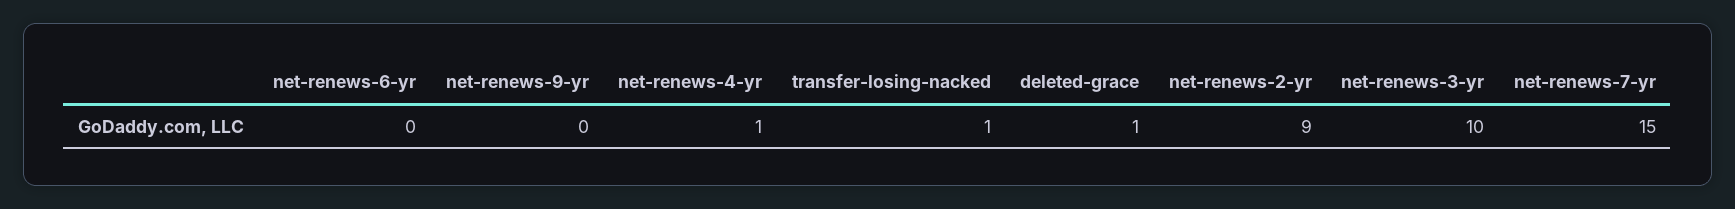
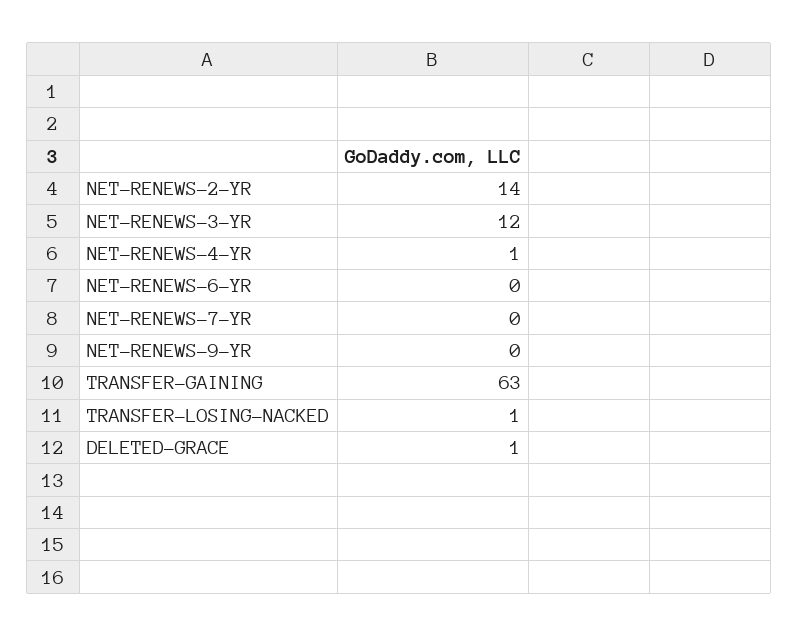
net-renews-2-yr: 9 -> 14
net-renews-3-yr: 10 -> 12
net-renews-7-yr: 15 -> 0
TRANSFER-GAINING: none -> 63

